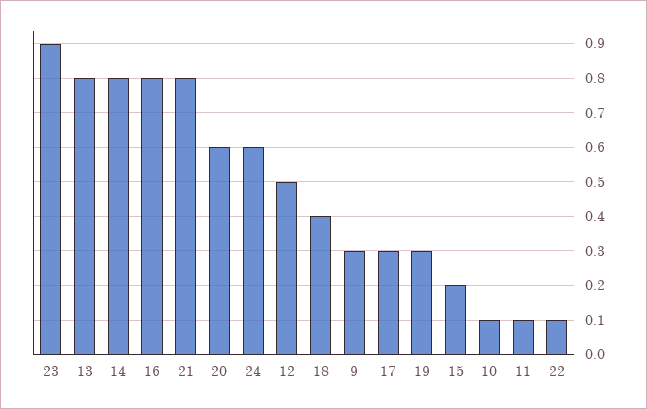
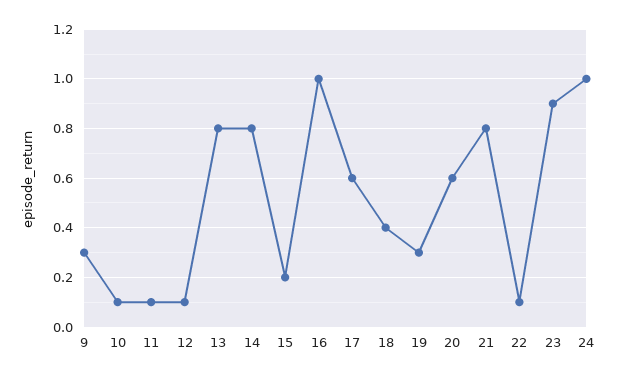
16: 0.8 -> 1
24: 0.6 -> 1
12: 0.5 -> 0.1
17: 0.3 -> 0.6

